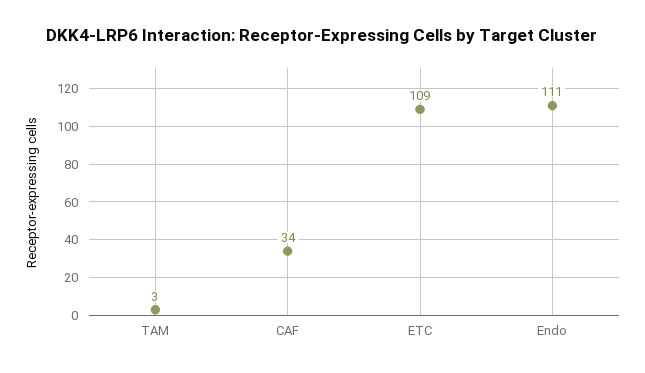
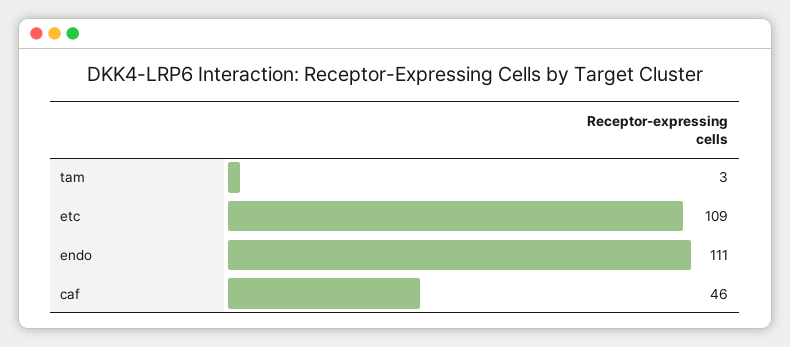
CAF: 34 -> 46

